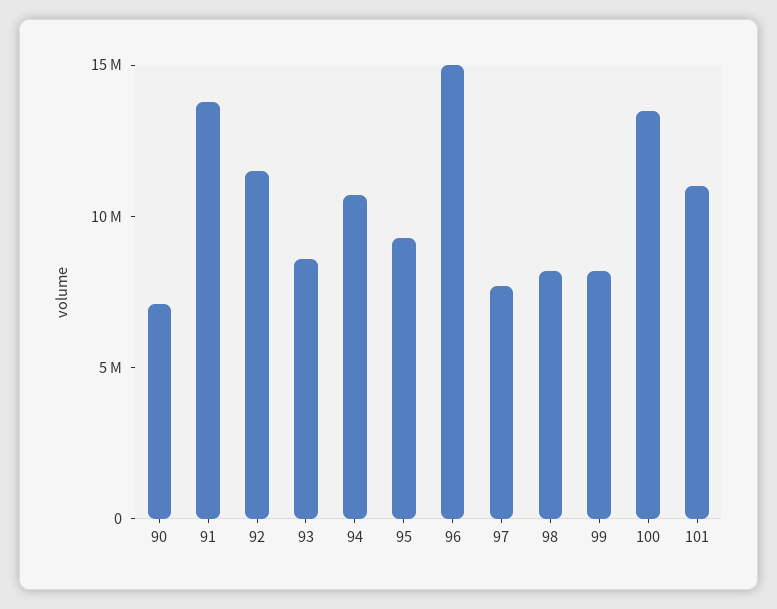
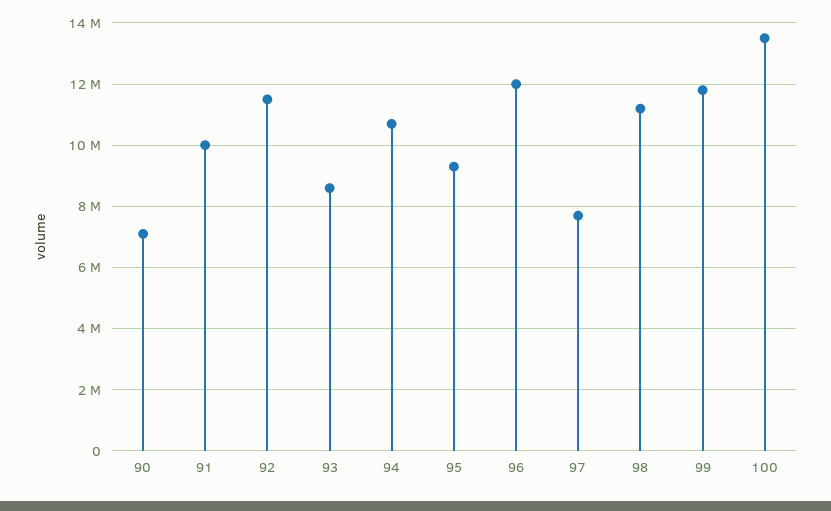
91: 14000000 -> 10000000
96: 15000000 -> 12000000
98: 8000000 -> 11200000
99: 8000000 -> 11800000
101: 11000000 -> none

